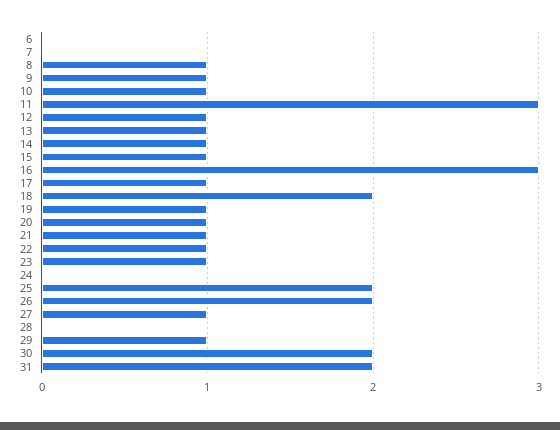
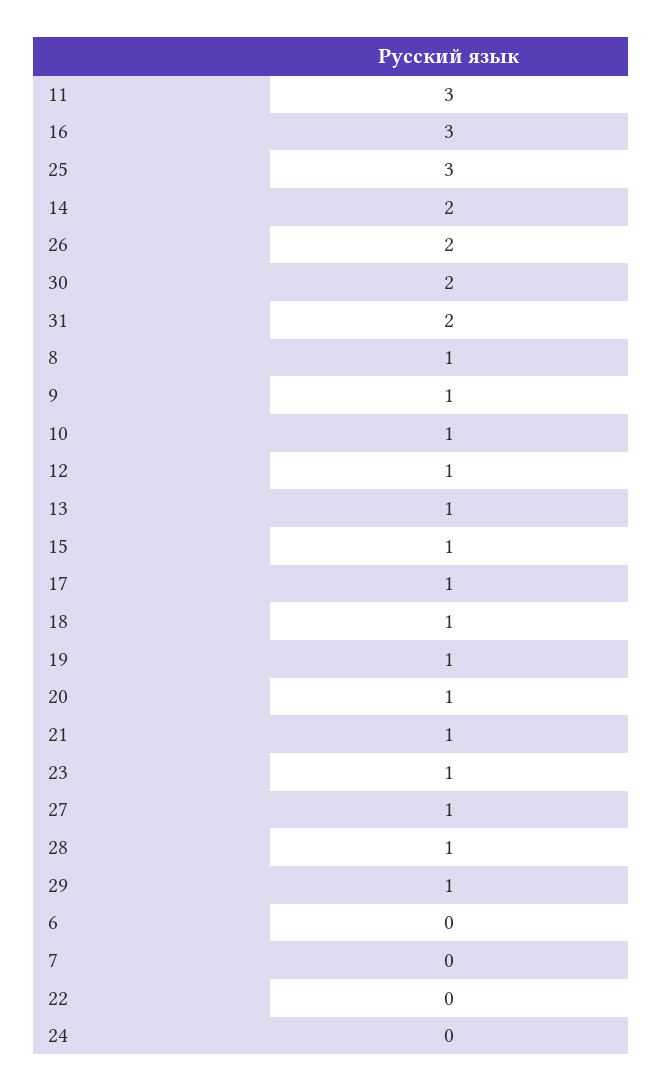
14: 1 -> 2
18: 2 -> 1
22: 1 -> 0
25: 2 -> 3
28: 0 -> 1

